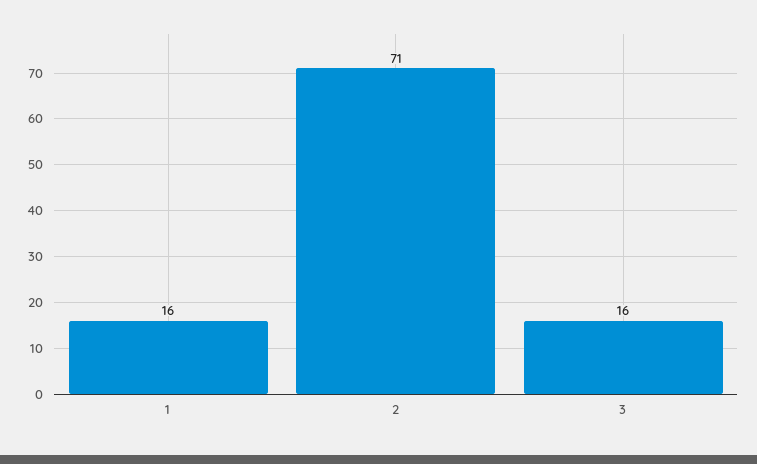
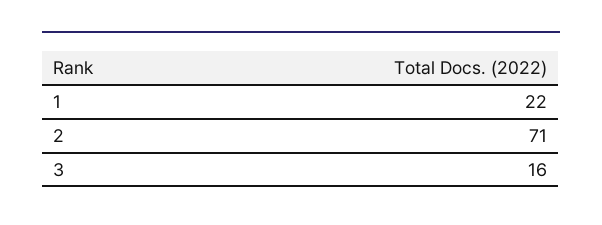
1: 16 -> 22

